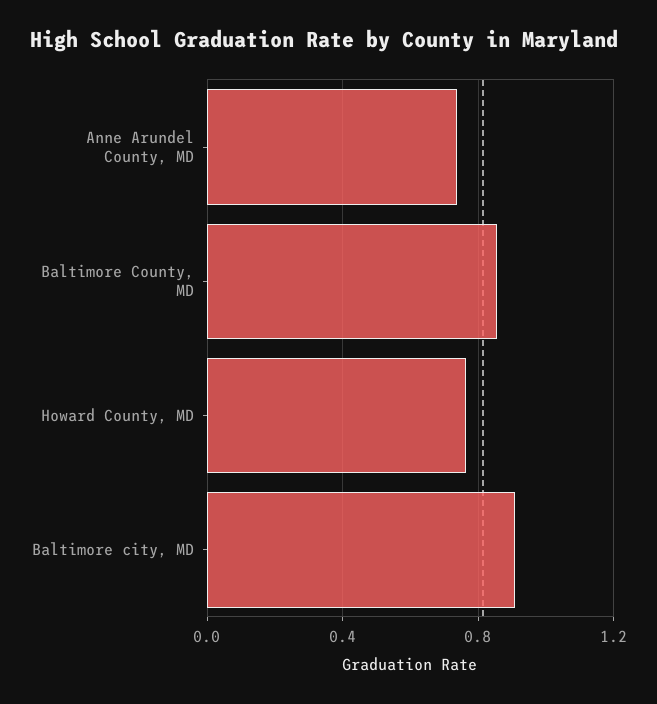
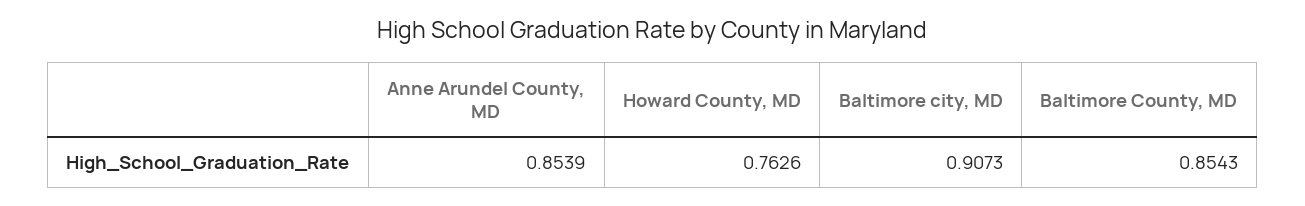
Anne Arundel County, MD: 0.75 -> 0.8539

